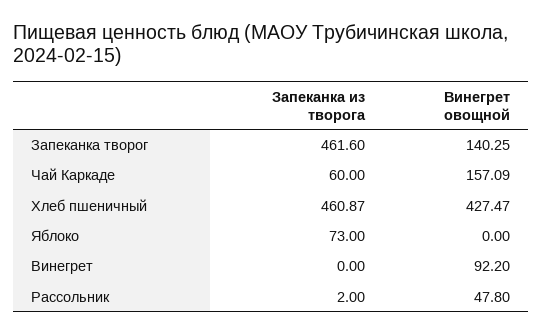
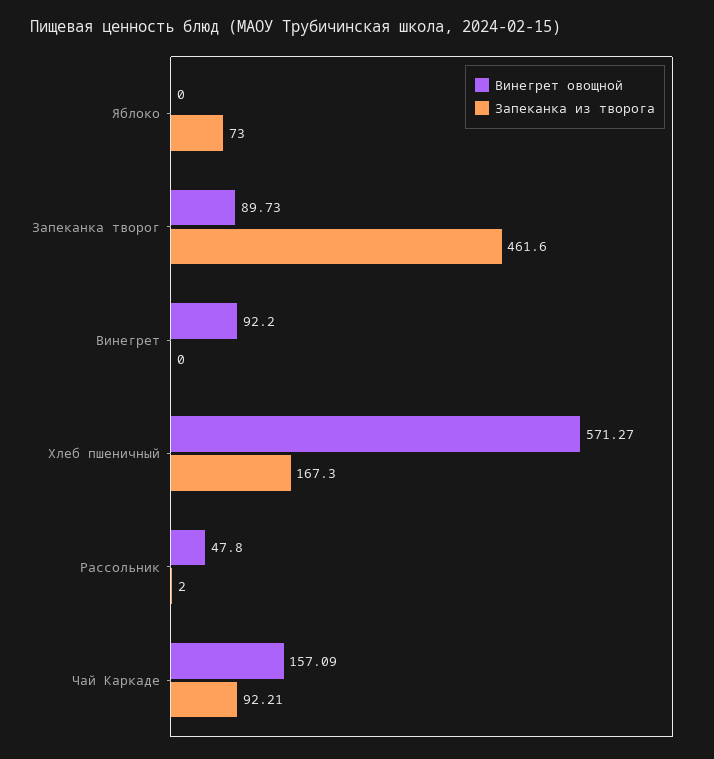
Винегрет овощной, Запеканка творог: 140.25 -> 89.73
Запеканка из творога, Чай Каркаде: 60 -> 92.21
Запеканка из творога, Хлеб пшеничный: 460.87 -> 167.3
Винегрет овощной, Хлеб пшеничный: 427.47 -> 571.27

